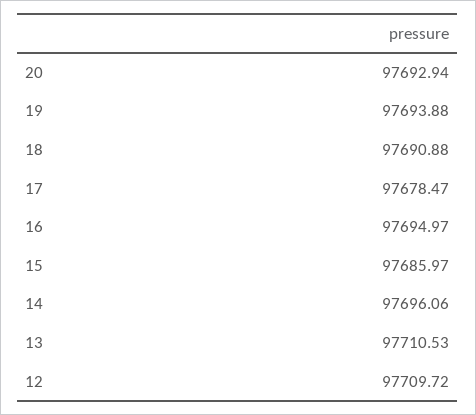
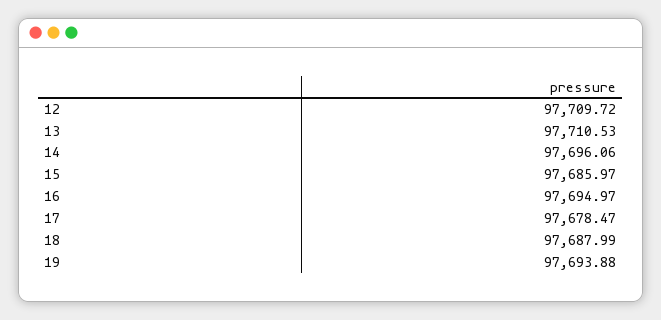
20: 97692.94 -> none
18: 97690.88 -> 97687.99

